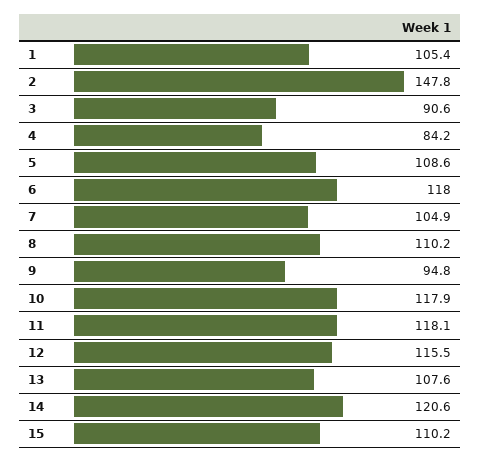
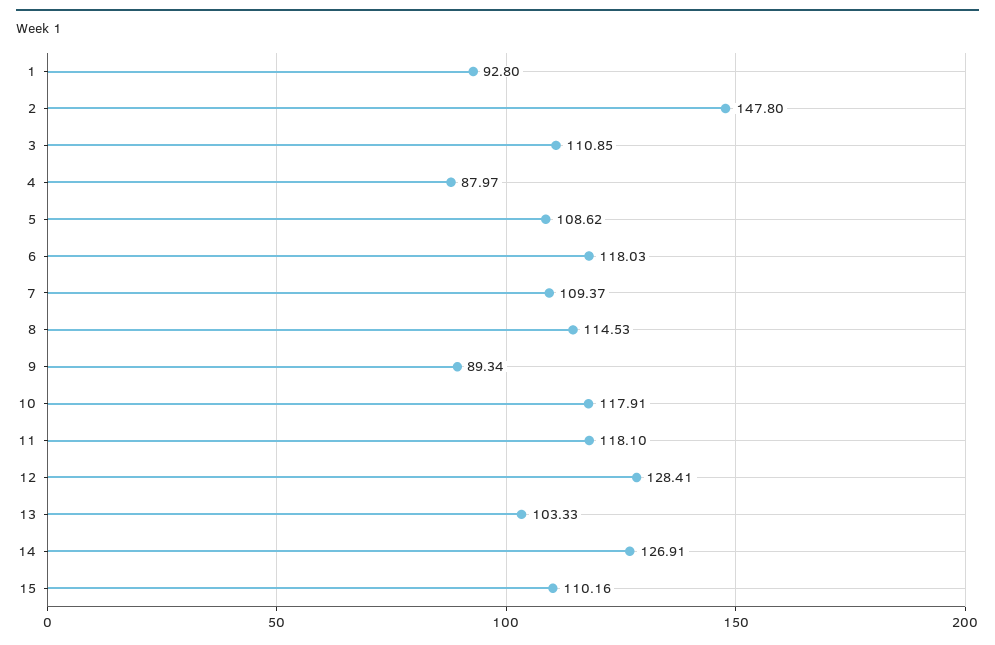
1: 105.4 -> 92.8
3: 90.6 -> 110.85
4: 84.2 -> 87.97
7: 104.9 -> 109.37
8: 110.2 -> 114.53
9: 94.8 -> 89.34
12: 115.5 -> 128.41
13: 107.6 -> 103.33
14: 120.6 -> 126.91

